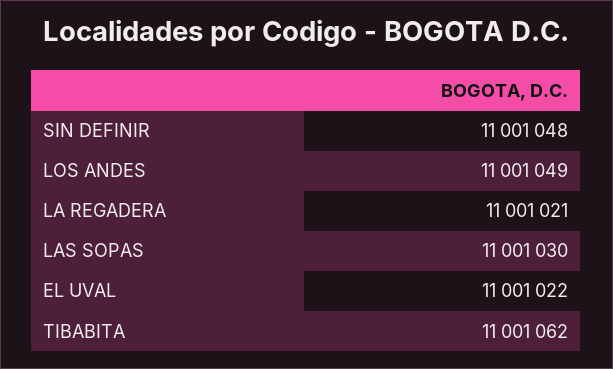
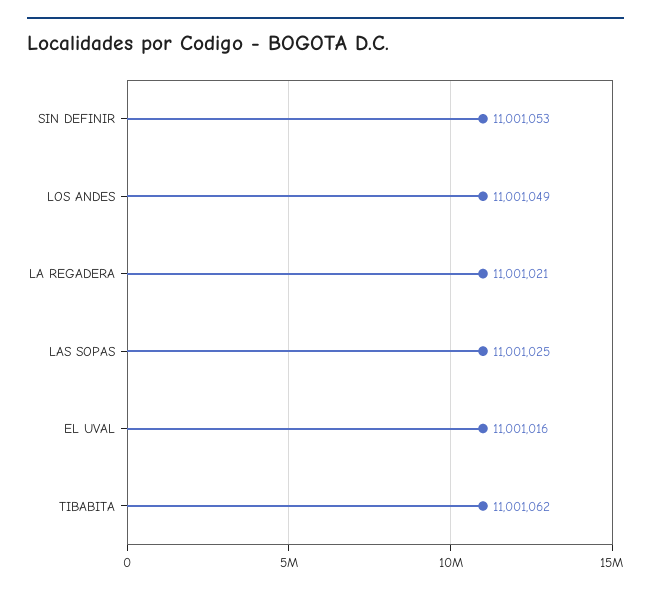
SIN DEFINIR: 11001048 -> 11001053
LAS SOPAS: 11001030 -> 11001025
EL UVAL: 11001022 -> 11001016

